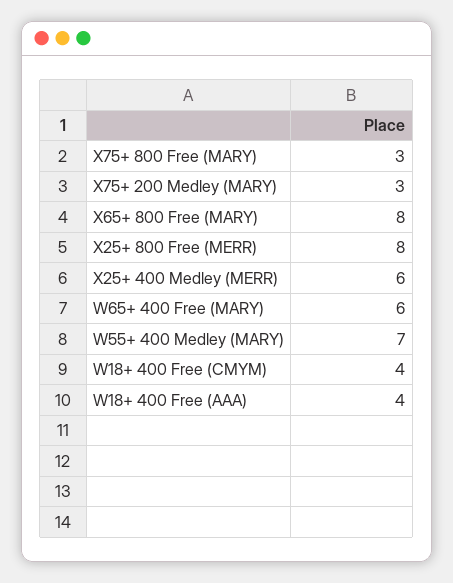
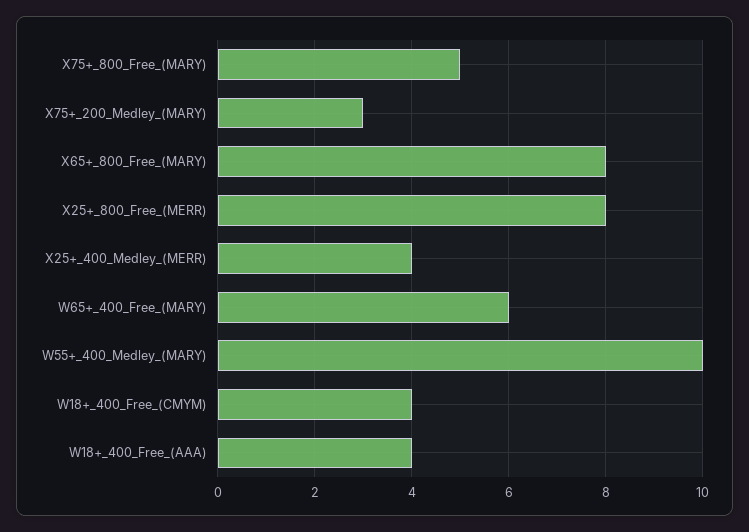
X75+ 800 Free (MARY): 3 -> 5
X25+ 400 Medley (MERR): 6 -> 4
W55+ 400 Medley (MARY): 7 -> 10

